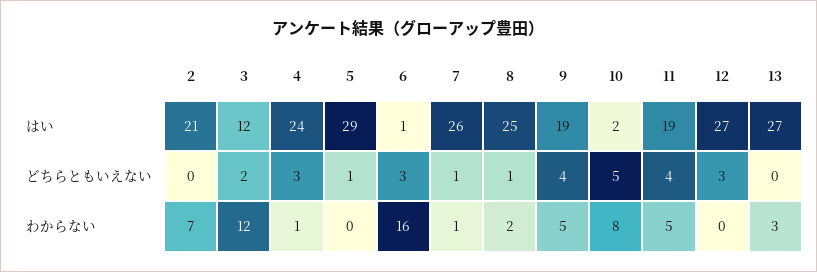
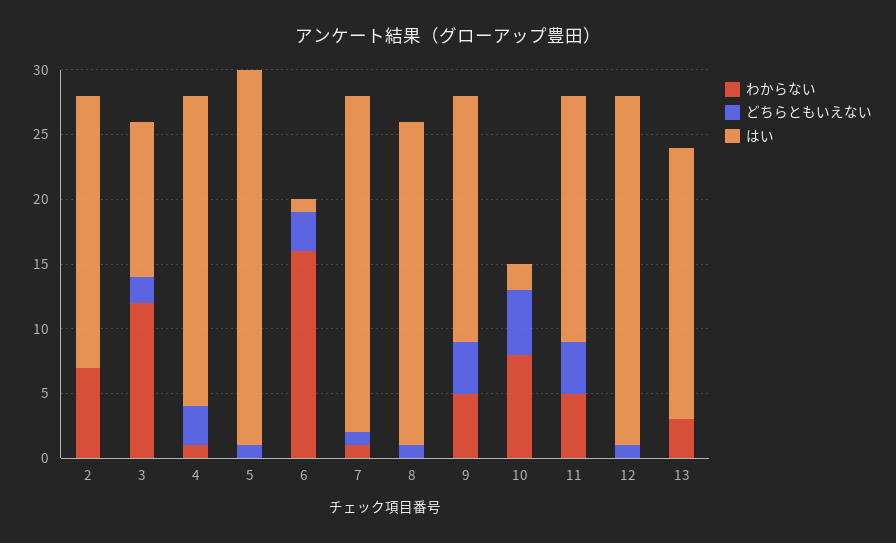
はい, 13: 27 -> 21
どちらともいえない, 12: 3 -> 1
わからない, 8: 2 -> 0

